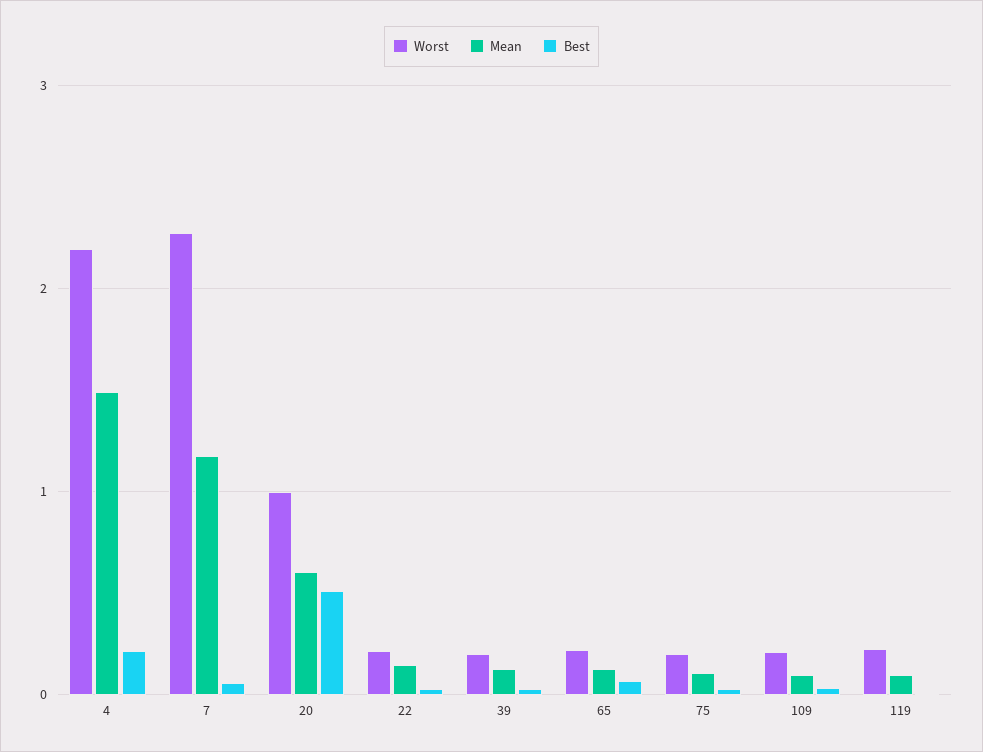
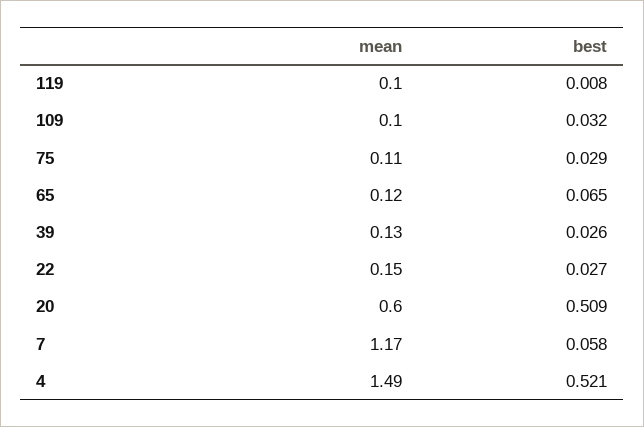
Worst, 4: 2.2 -> none
Best, 4: 0.2 -> 0.521
Worst, 7: 2.3 -> none
Worst, 20: 1 -> none
Worst, 22: 0.2 -> none
Worst, 39: 0.2 -> none
Worst, 65: 0.2 -> none
Worst, 75: 0.2 -> none
Worst, 109: 0.2 -> none
Worst, 119: 0.2 -> none

